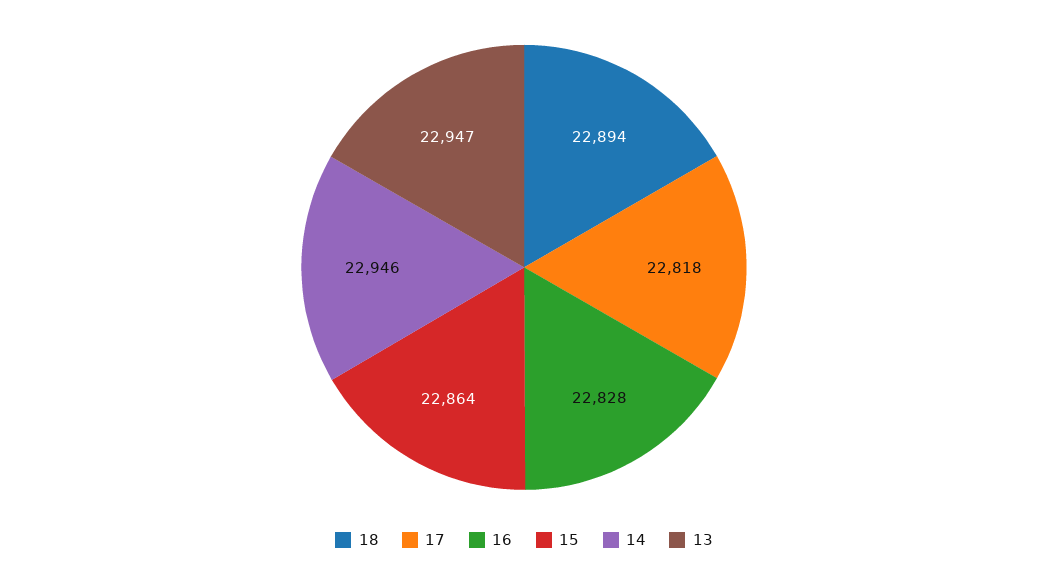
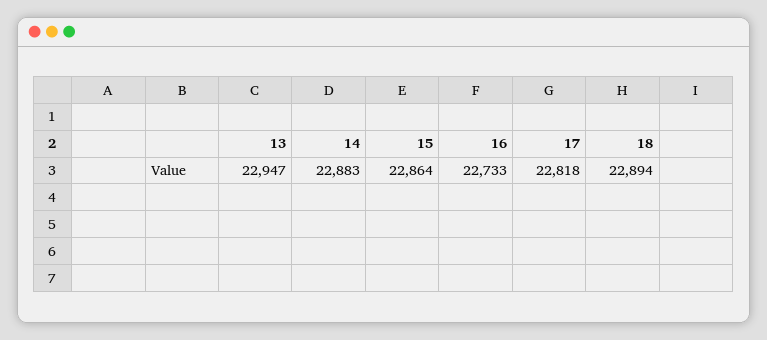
16: 22828 -> 22733
14: 22946 -> 22883

